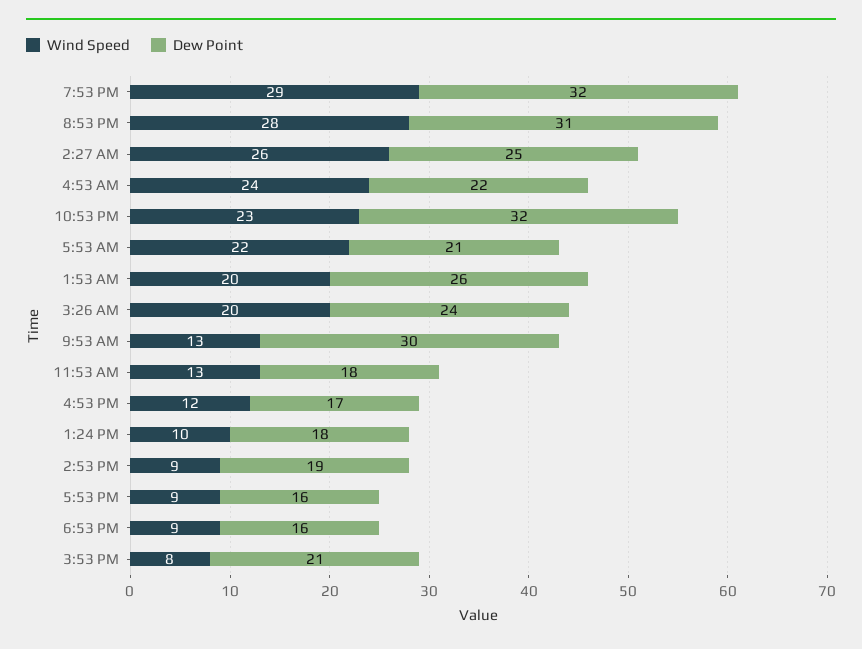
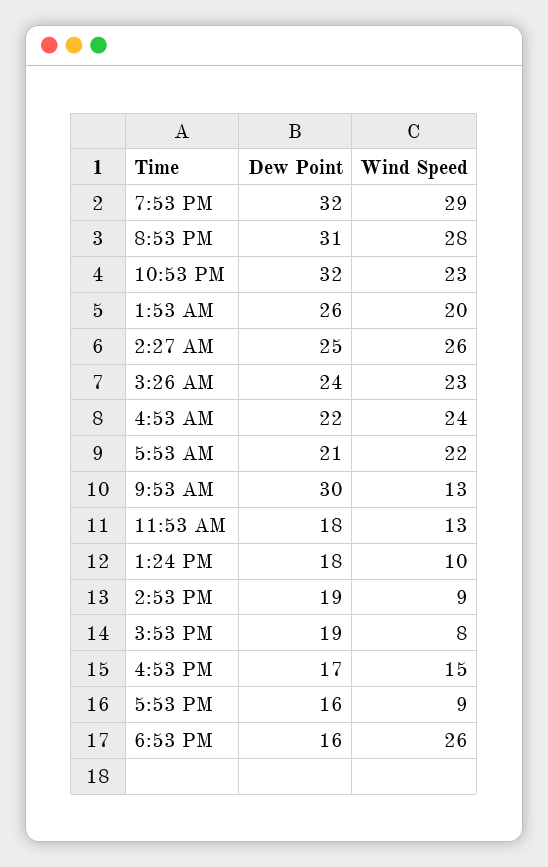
Wind Speed, 3:26 AM: 20 -> 23
Wind Speed, 4:53 PM: 12 -> 15
Wind Speed, 6:53 PM: 9 -> 26
Dew Point, 3:53 PM: 21 -> 19

